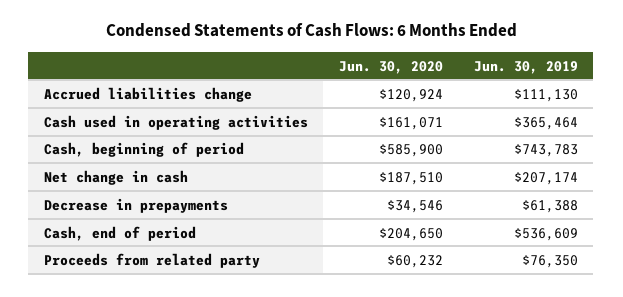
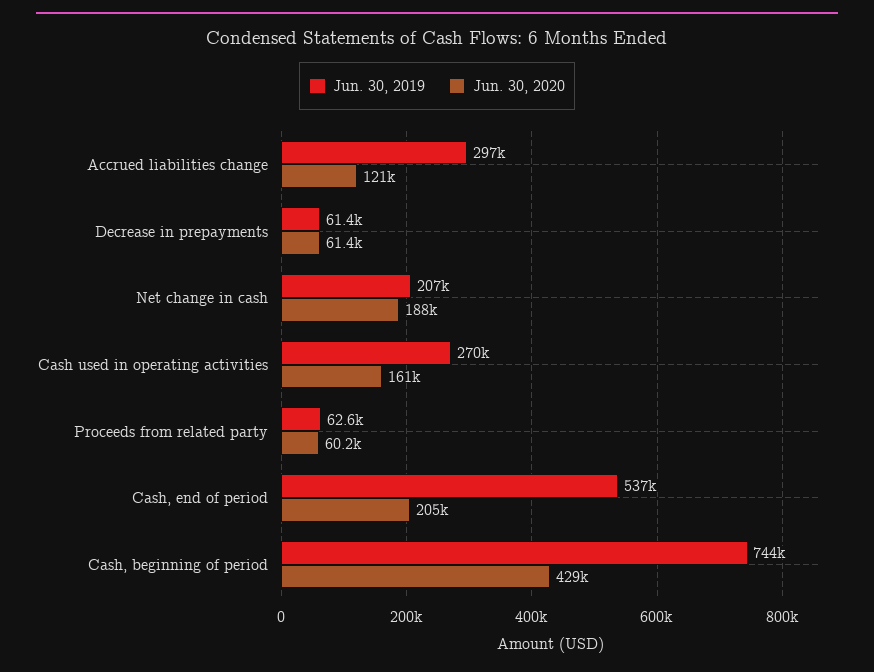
Jun. 30, 2019, Accrued liabilities change: 111130 -> 297000
Jun. 30, 2019, Cash used in operating activities: 365464 -> 270000
Jun. 30, 2020, Cash, beginning of period: 585900 -> 429000
Jun. 30, 2020, Decrease in prepayments: 34546 -> 61400
Jun. 30, 2019, Proceeds from related party: 76350 -> 62600

